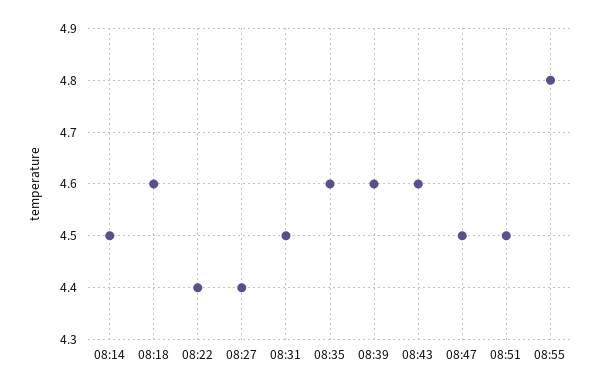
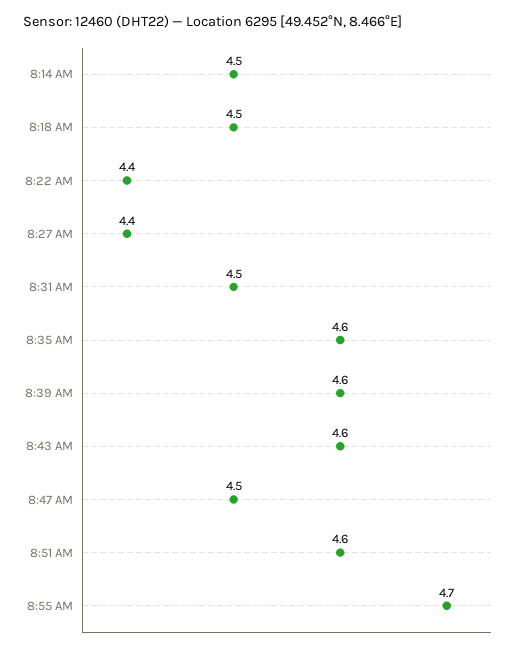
08:18: 4.6 -> 4.5
08:51: 4.5 -> 4.6
08:55: 4.8 -> 4.7

